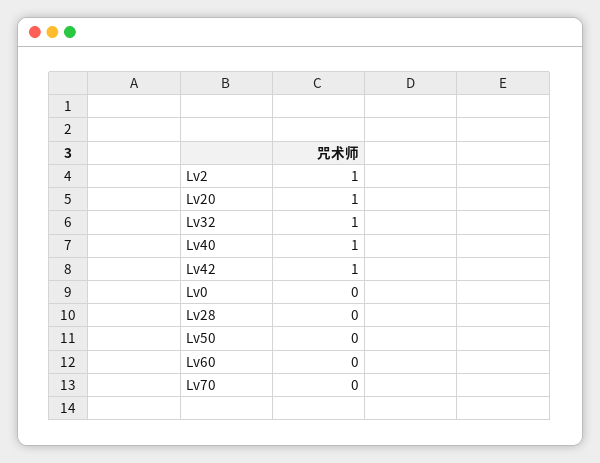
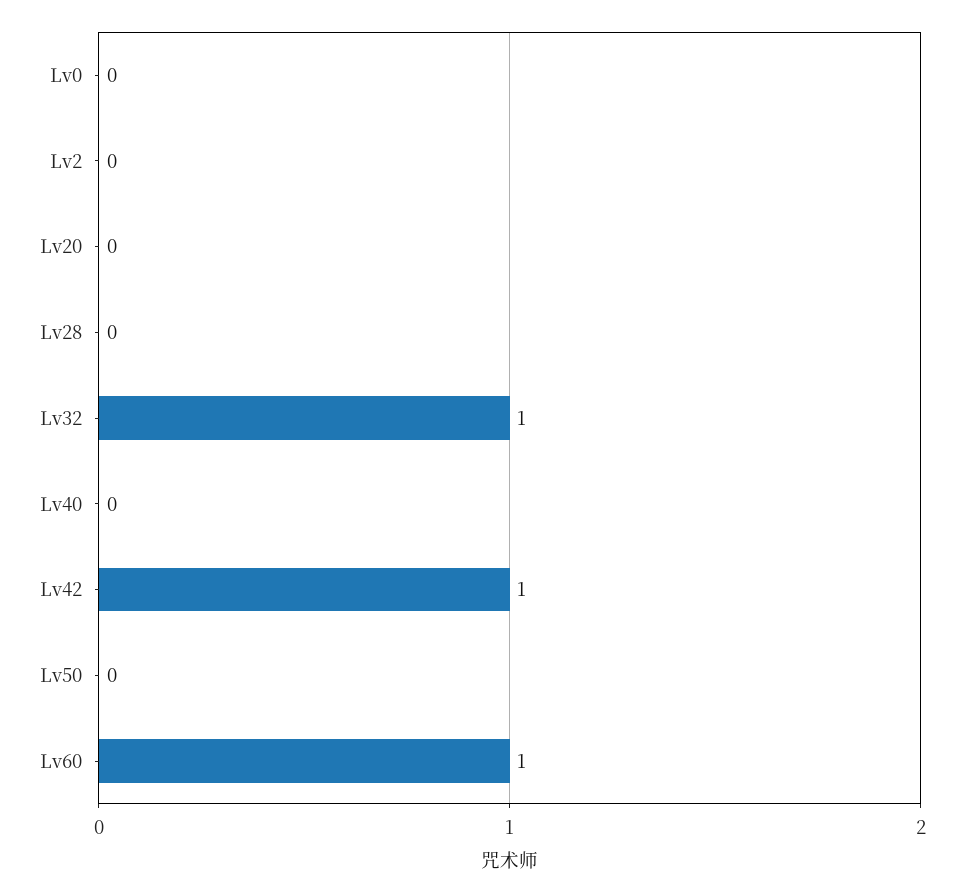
Lv2: 1 -> 0
Lv20: 1 -> 0
Lv40: 1 -> 0
Lv60: 0 -> 1
Lv70: 0 -> none

